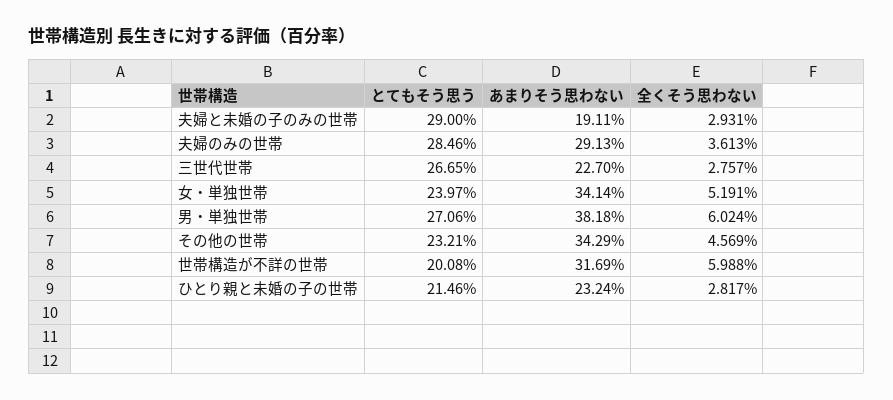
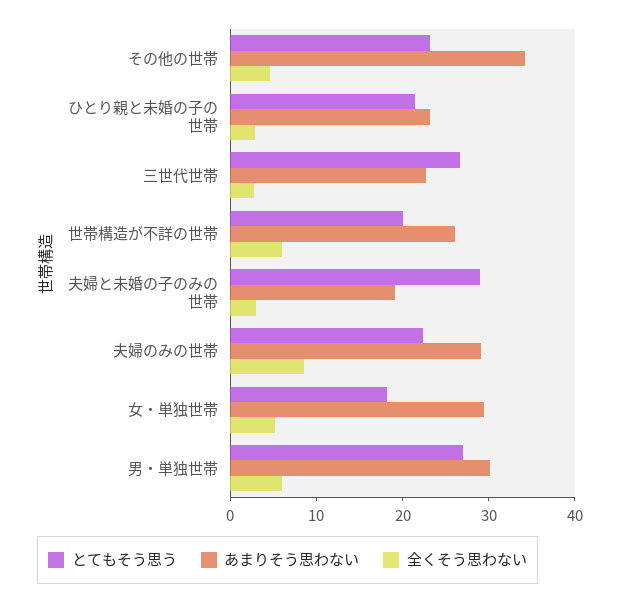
とてもそう思う, 夫婦のみの世帯: 28.46 -> 22
全くそう思わない, 夫婦のみの世帯: 3.613 -> 8
とてもそう思う, 女・単独世帯: 23.97 -> 18
あまりそう思わない, 女・単独世帯: 34.14 -> 30
あまりそう思わない, 男・単独世帯: 38.18 -> 30
あまりそう思わない, 世帯構造が不詳の世帯: 31.69 -> 26

